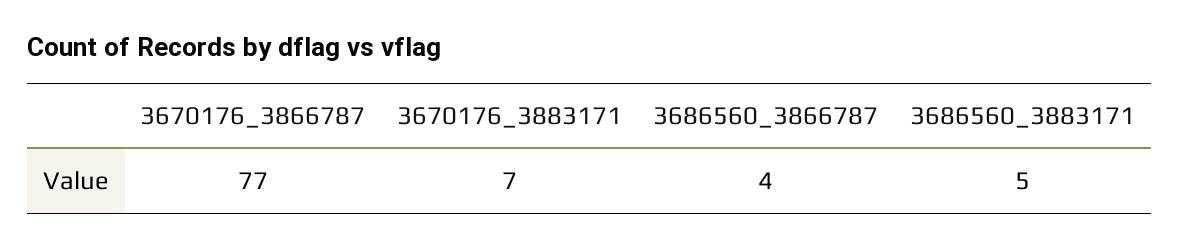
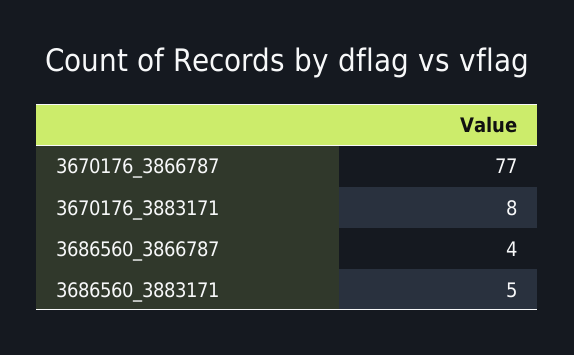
3670176_3883171: 7 -> 8

